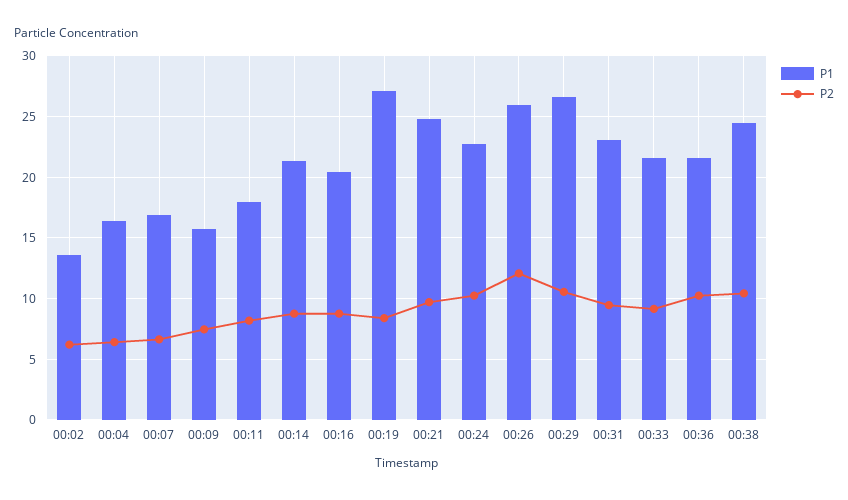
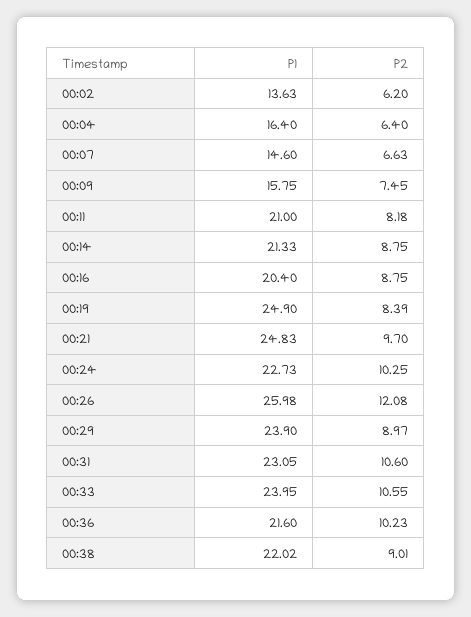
P1, 00:07: 17 -> 14.6
P1, 00:11: 18 -> 21
P1, 00:19: 27 -> 24.9
P1, 00:29: 26.5 -> 23.9
P2, 00:29: 10.5 -> 8.97
P2, 00:31: 9.5 -> 10.6
P1, 00:33: 21.5 -> 23.95
P2, 00:33: 9 -> 10.55
P1, 00:38: 24.5 -> 22.02
P2, 00:38: 10.5 -> 9.01

